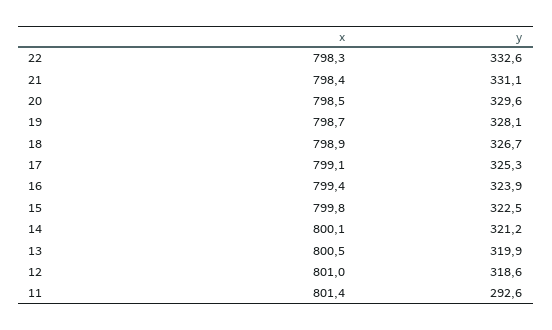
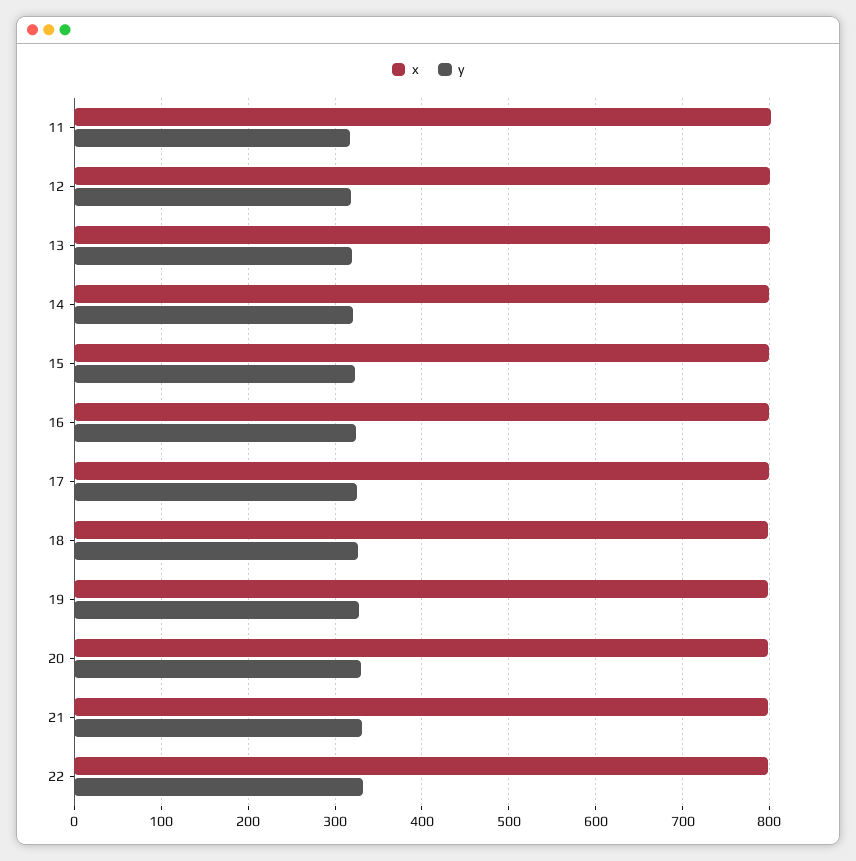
y, 11: 292.6 -> 320

